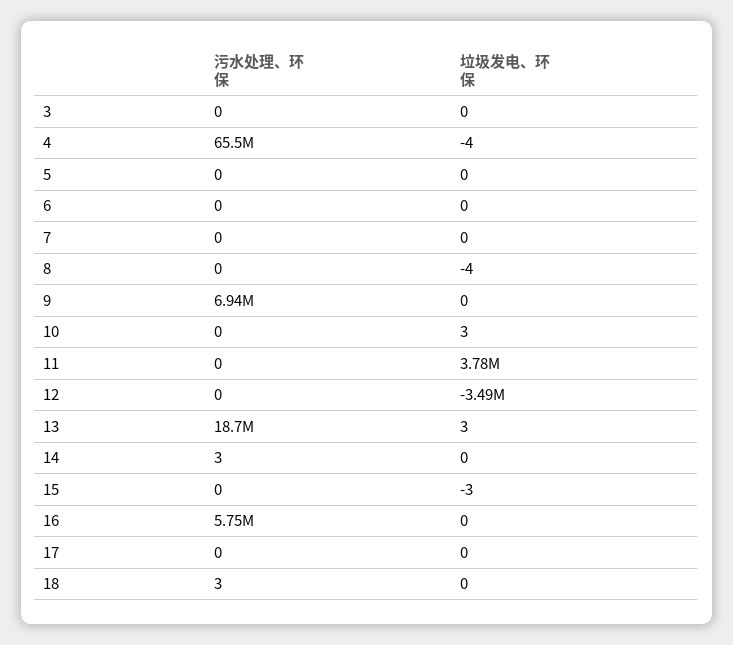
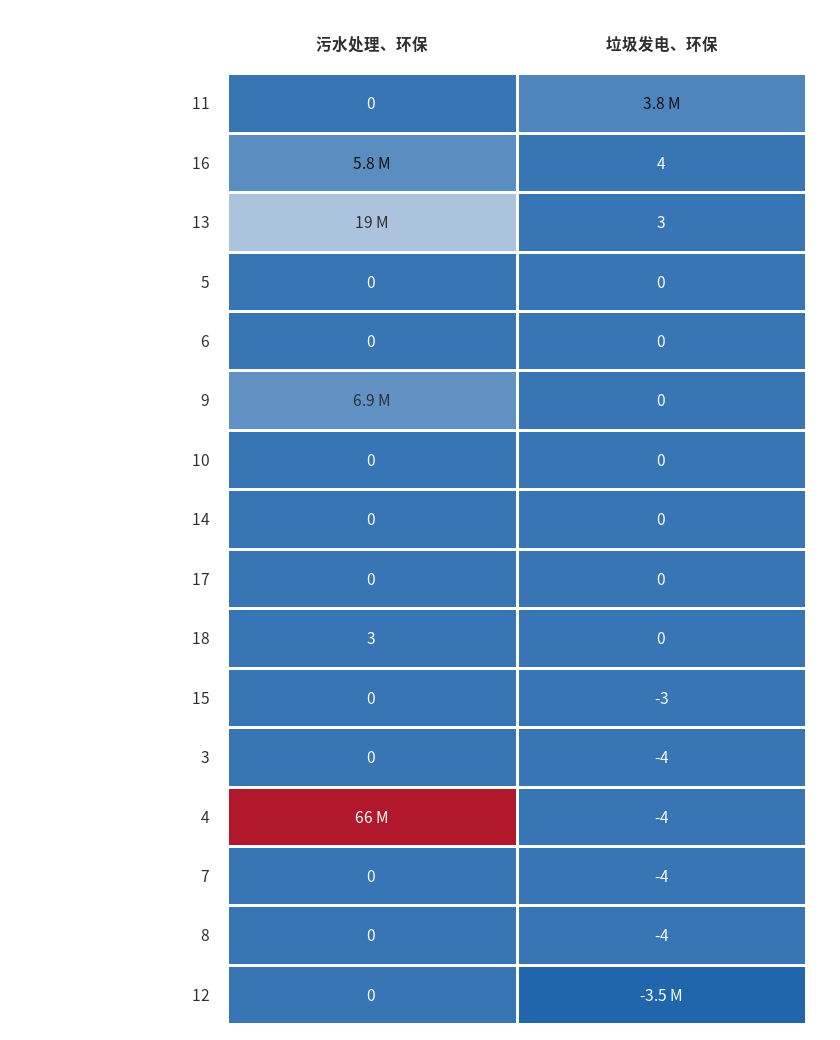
垃圾发电、环保, 3: 0 -> -4
垃圾发电、环保, 7: 0 -> -4
垃圾发电、环保, 10: 3 -> 0
污水处理、环保, 14: 3 -> 0
垃圾发电、环保, 16: 0 -> 4

